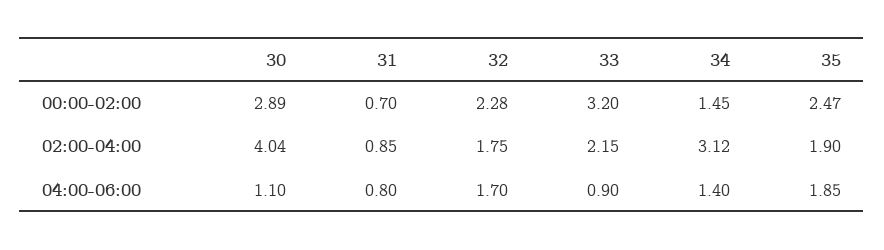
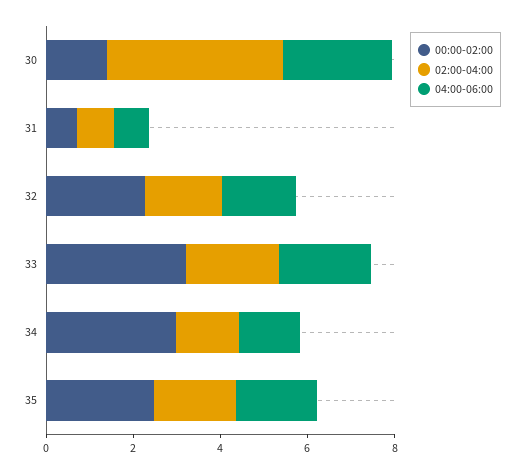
00:00-02:00, 30: 2.89 -> 1.5
00:00-02:00, 34: 1.45 -> 3
02:00-04:00, 34: 3.12 -> 1.5
04:00-06:00, 30: 1.1 -> 2.5
04:00-06:00, 33: 0.9 -> 2

